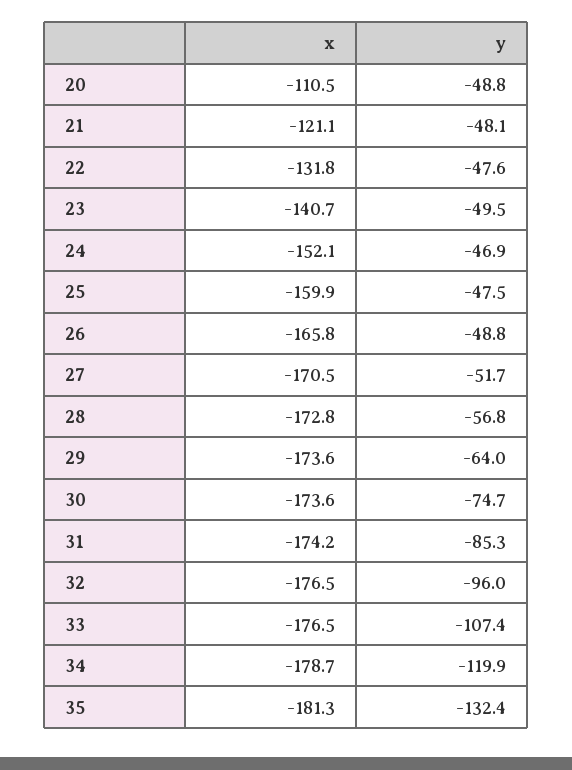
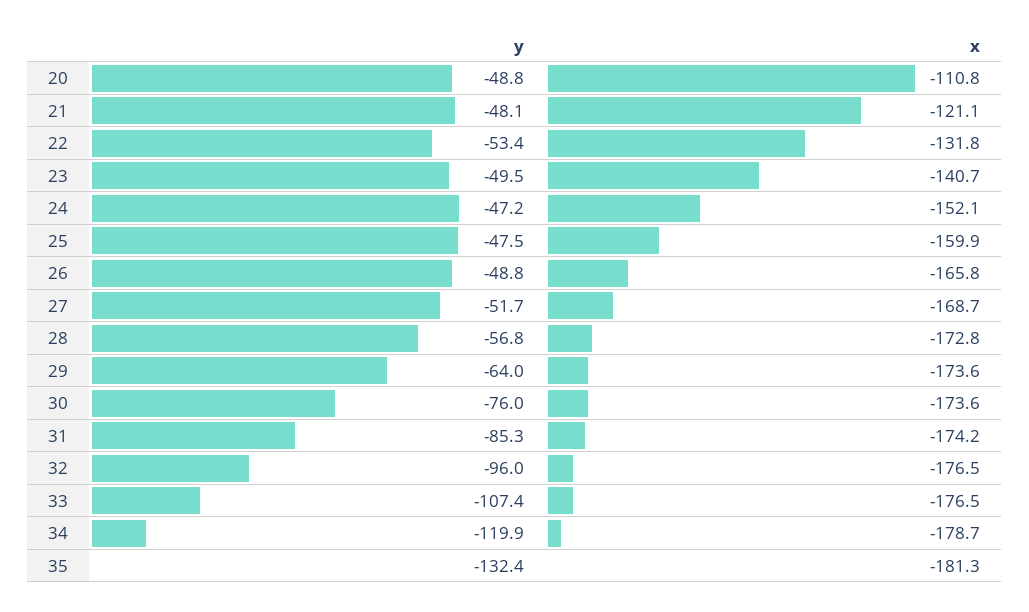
x, 20: -110.5 -> -110.8
y, 22: -47.6 -> -53.4
y, 24: -46.9 -> -47.2
x, 27: -170.5 -> -168.7
y, 30: -74.7 -> -76

